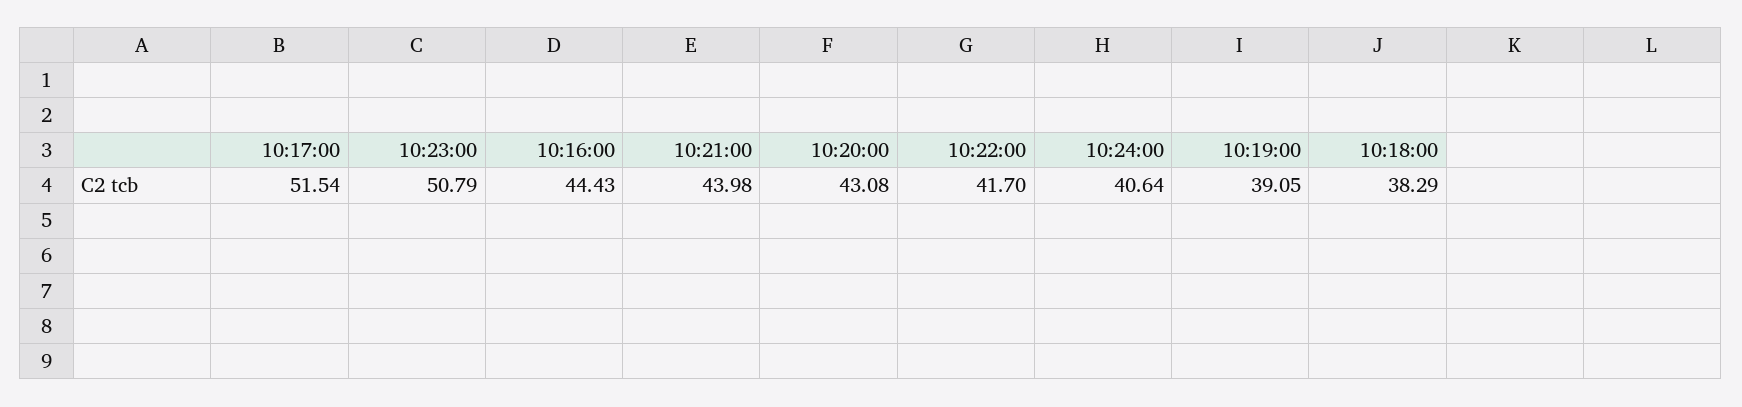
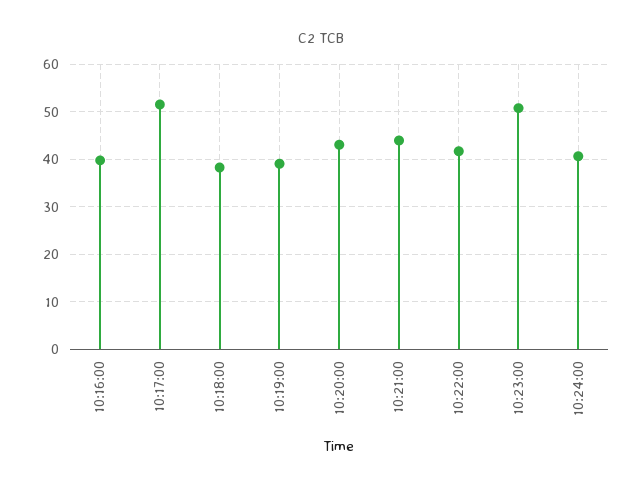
10:16:00: 44.43 -> 40

